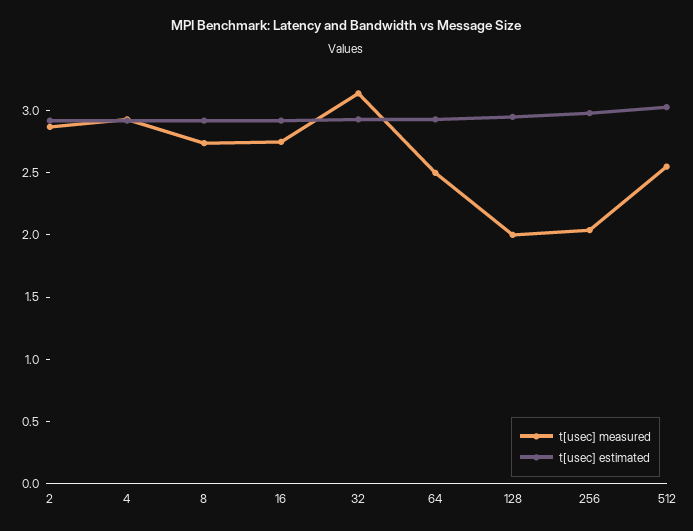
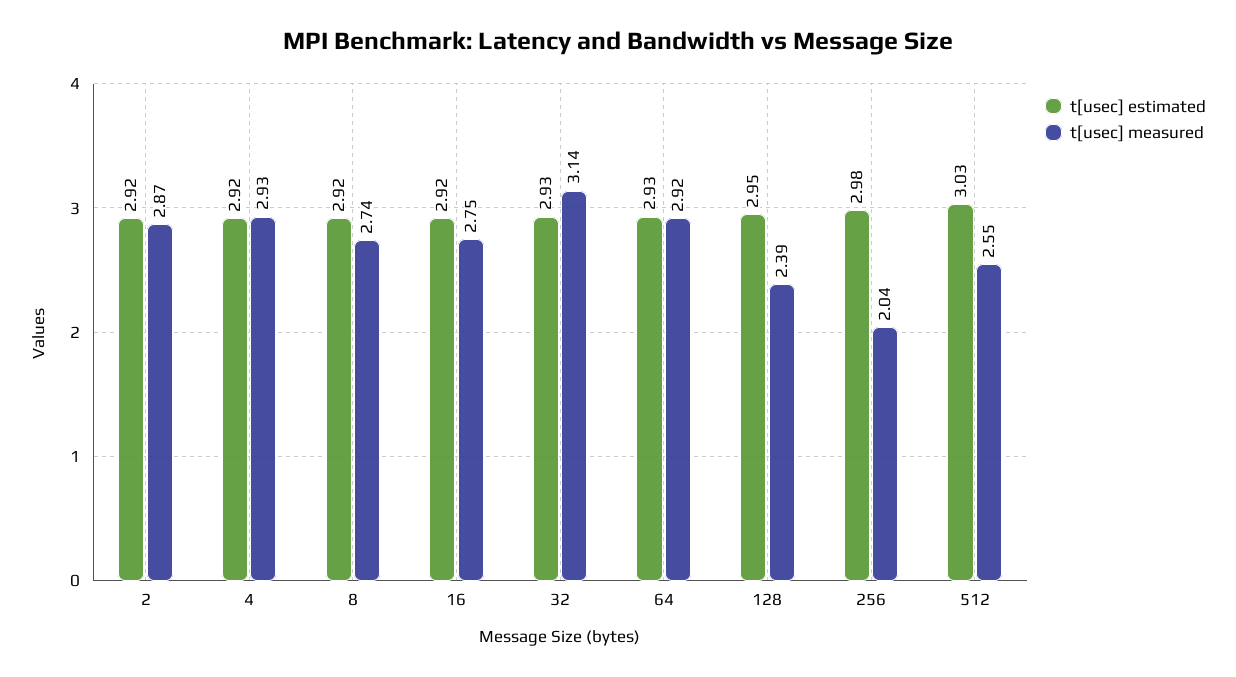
t[usec] measured, 64: 2.5 -> 2.92
t[usec] measured, 128: 2 -> 2.39

